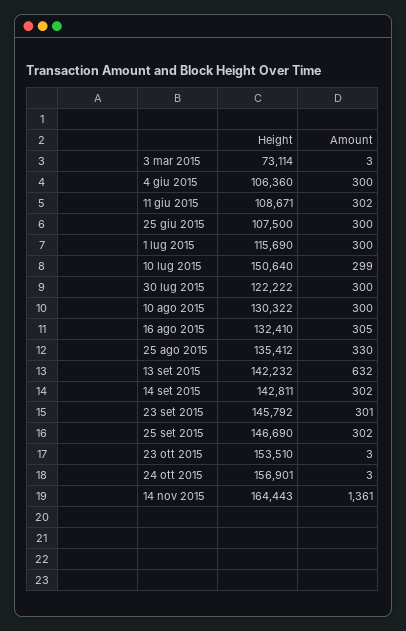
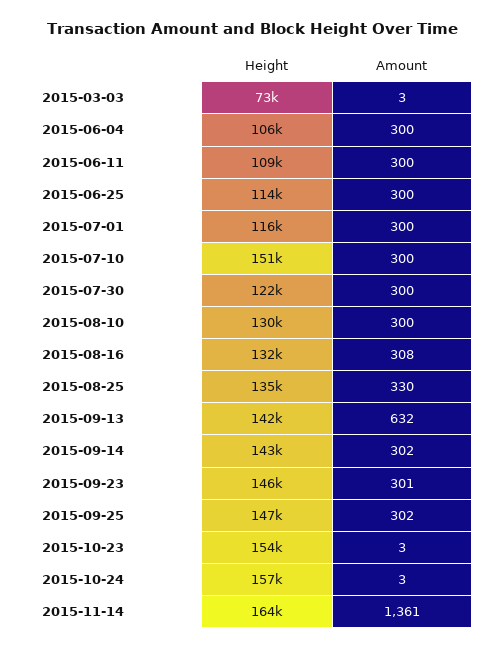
Amount, 11 giu 2015: 302 -> 300
Height, 25 giu 2015: 107500 -> 114000
Amount, 10 lug 2015: 299 -> 300
Amount, 16 ago 2015: 305 -> 308

